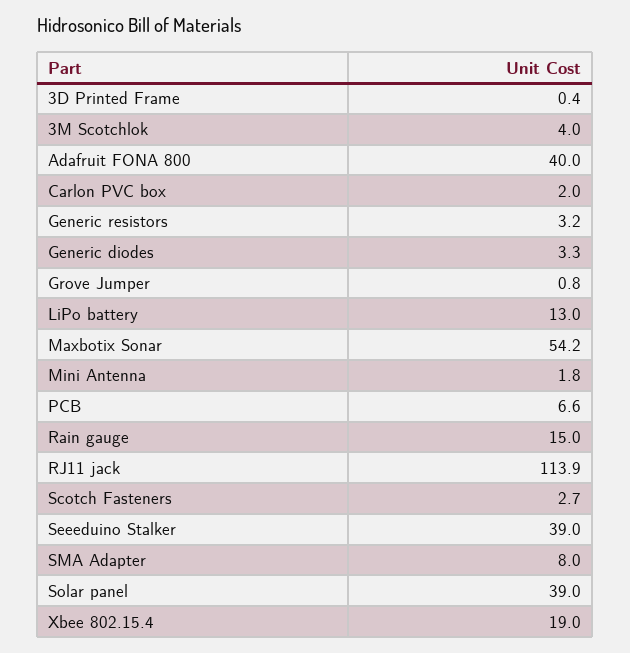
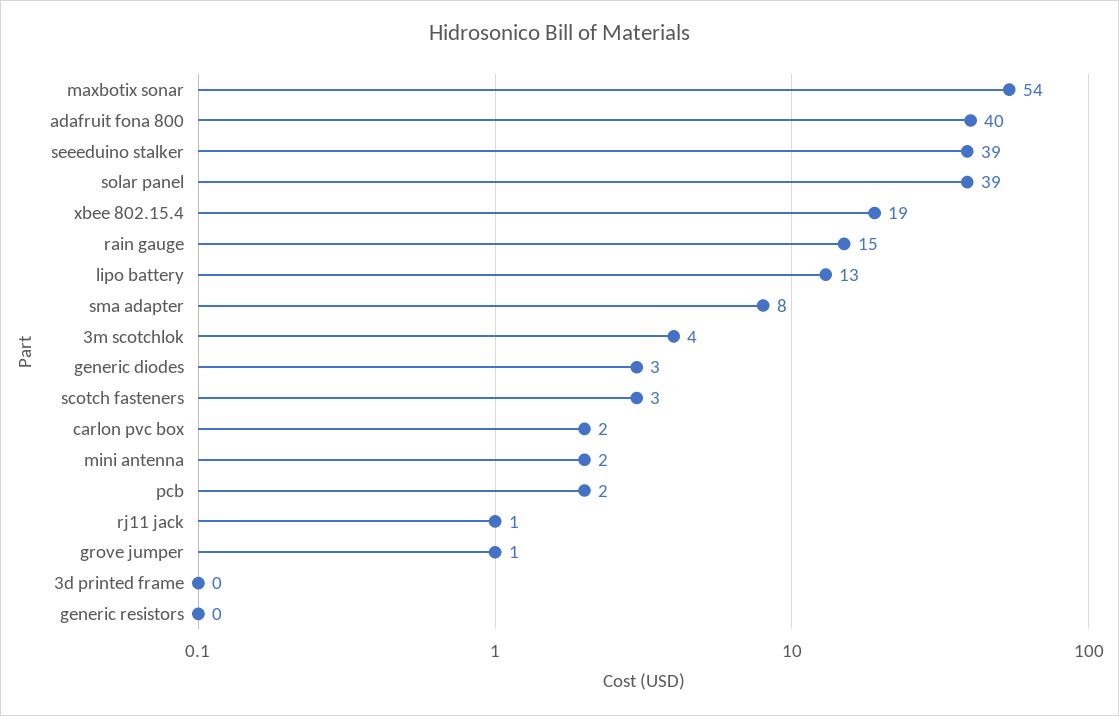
Generic resistors: 3.2 -> 0
PCB: 6.6 -> 2
RJ11 jack: 113.9 -> 1

